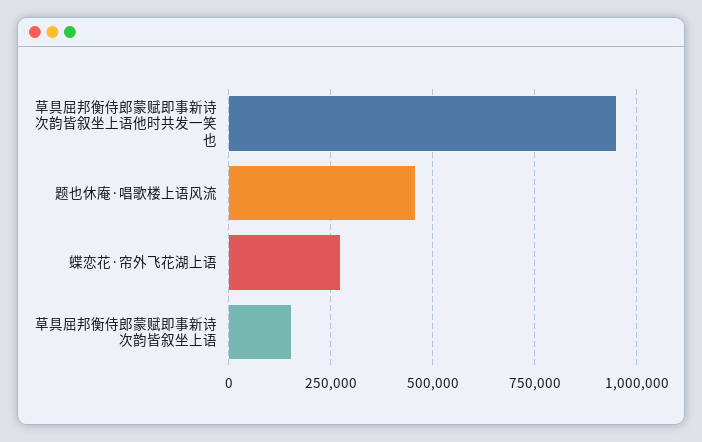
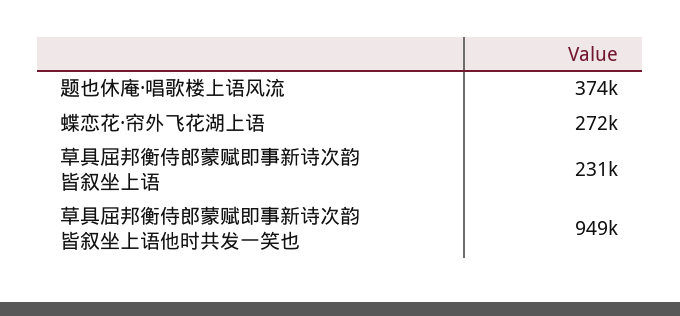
题也休庵·唱歌楼上语风流: 450000 -> 374000
草具屈邦衡侍郎蒙赋即事新诗次韵皆叙坐上语: 150000 -> 231000

